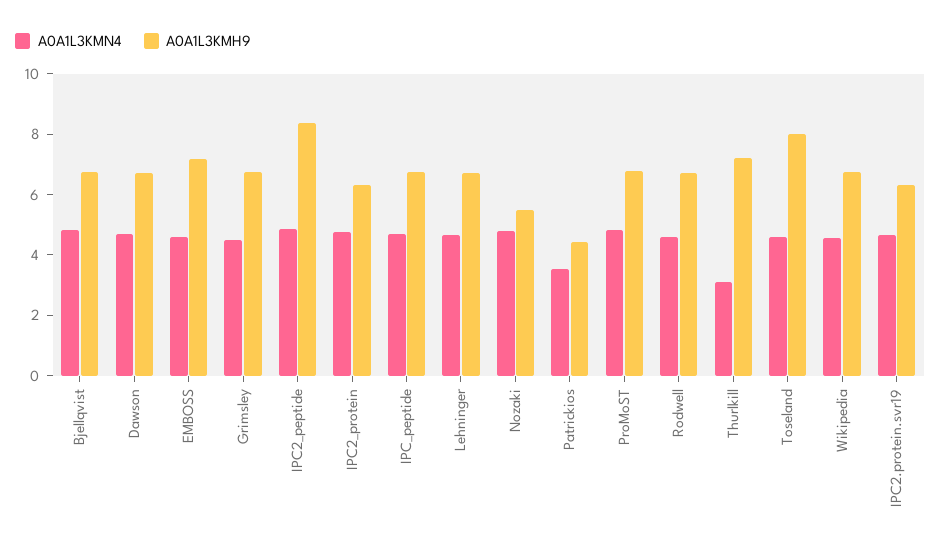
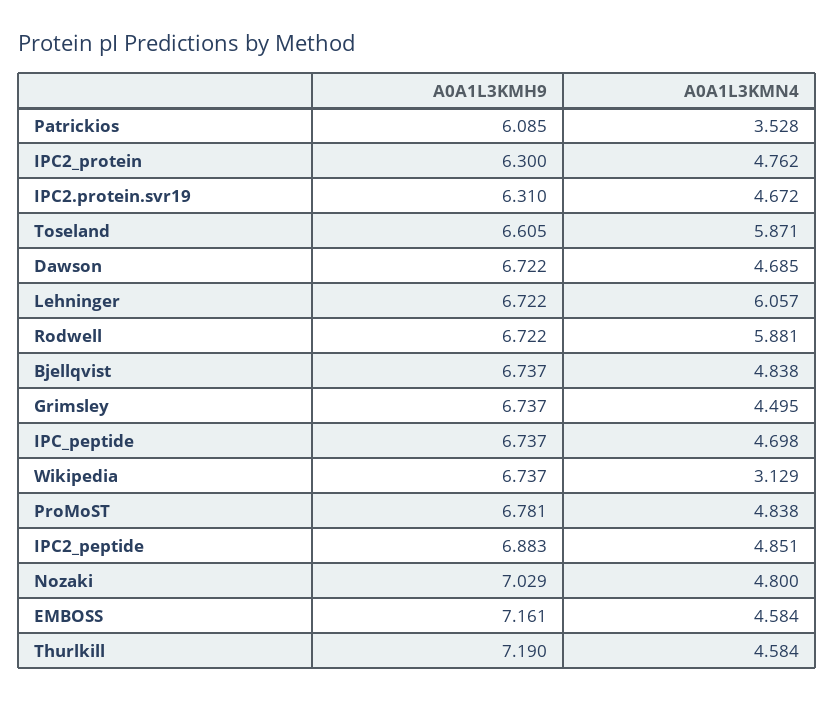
A0A1L3KMH9, IPC2_peptide: 8.5 -> 6.883
A0A1L3KMN4, Lehninger: 4.5 -> 6.057
A0A1L3KMH9, Nozaki: 5.5 -> 7.029
A0A1L3KMH9, Patrickios: 4.5 -> 6.085
A0A1L3KMN4, Rodwell: 4.5 -> 5.881
A0A1L3KMN4, Thurlkill: 3 -> 4.584
A0A1L3KMN4, Toseland: 4.5 -> 5.871
A0A1L3KMH9, Toseland: 8 -> 6.605
A0A1L3KMN4, Wikipedia: 4.5 -> 3.129

